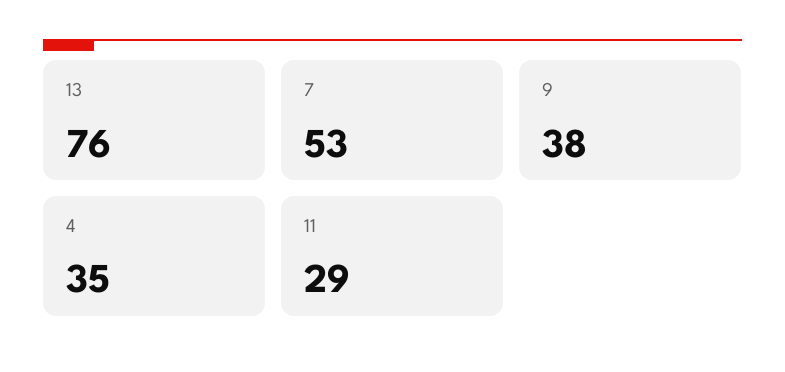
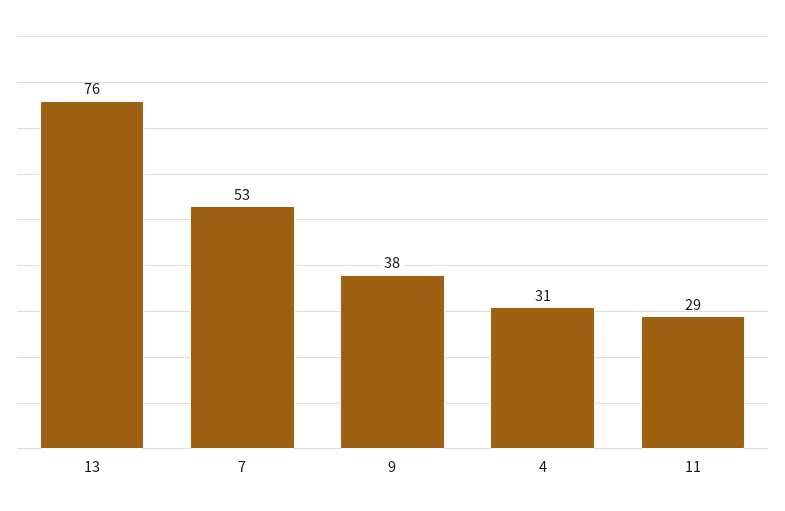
4: 35 -> 31

